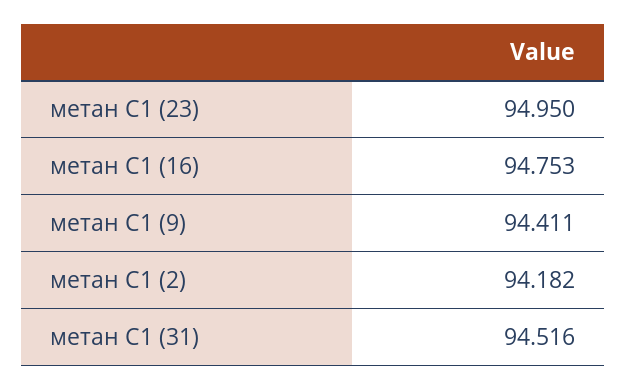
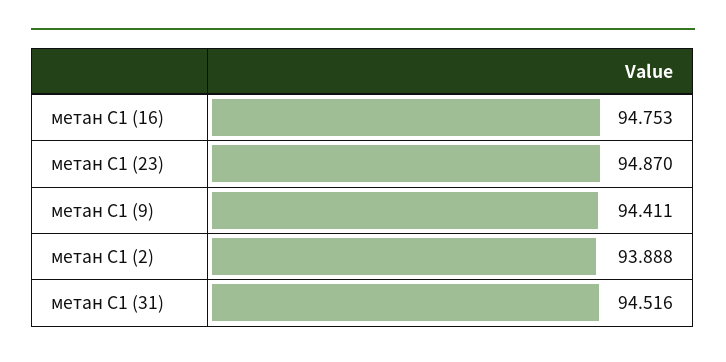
метан С1 (23): 94.95 -> 94.87
метан С1 (2): 94.182 -> 93.888

